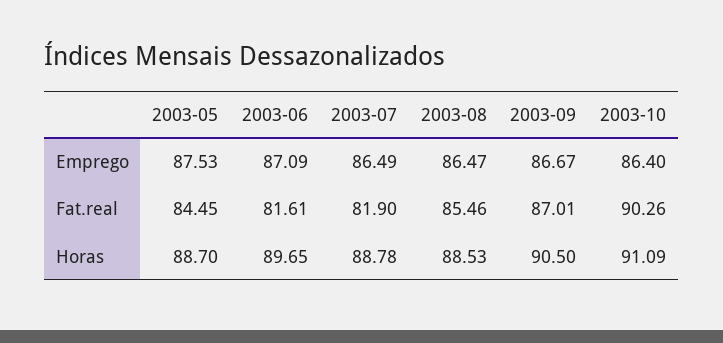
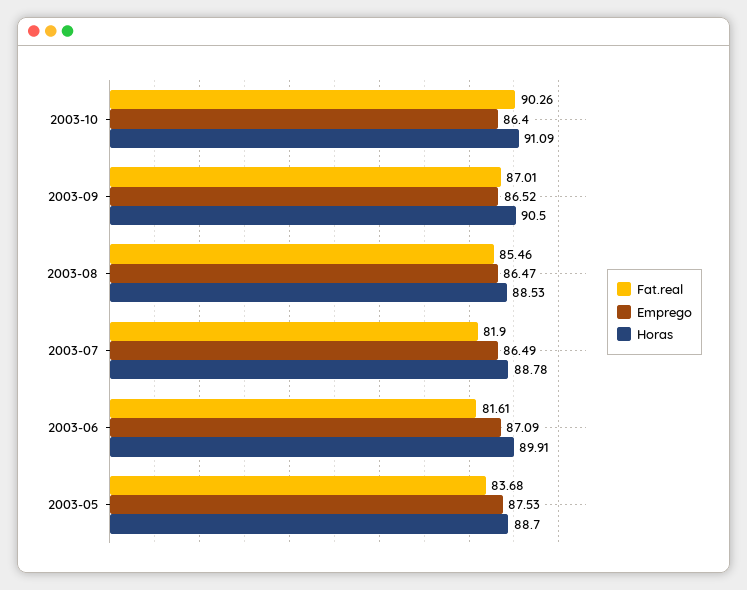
Emprego, 2003-09: 86.67 -> 86.52
Fat.real, 2003-05: 84.45 -> 83.68
Horas, 2003-06: 89.65 -> 89.91

